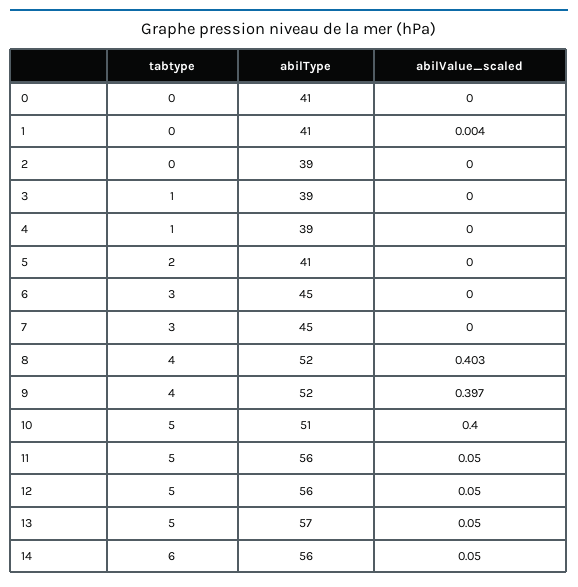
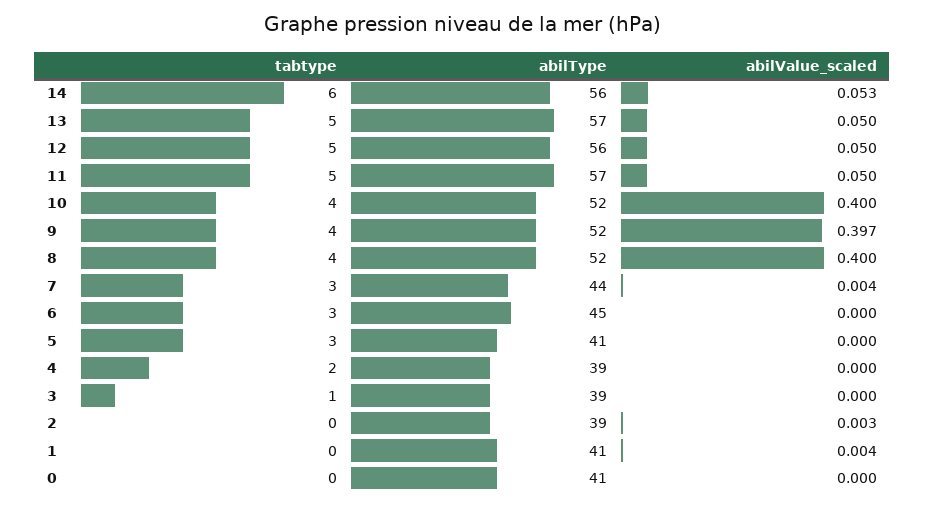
abilValue_scaled, 2: 0 -> 0.003
tabtype, 4: 1 -> 2
tabtype, 5: 2 -> 3
abilType, 7: 45 -> 44
abilValue_scaled, 7: 0 -> 0.004
abilValue_scaled, 8: 0.403 -> 0.4
tabtype, 10: 5 -> 4
abilType, 10: 51 -> 52
abilType, 11: 56 -> 57
abilValue_scaled, 14: 0.05 -> 0.053

